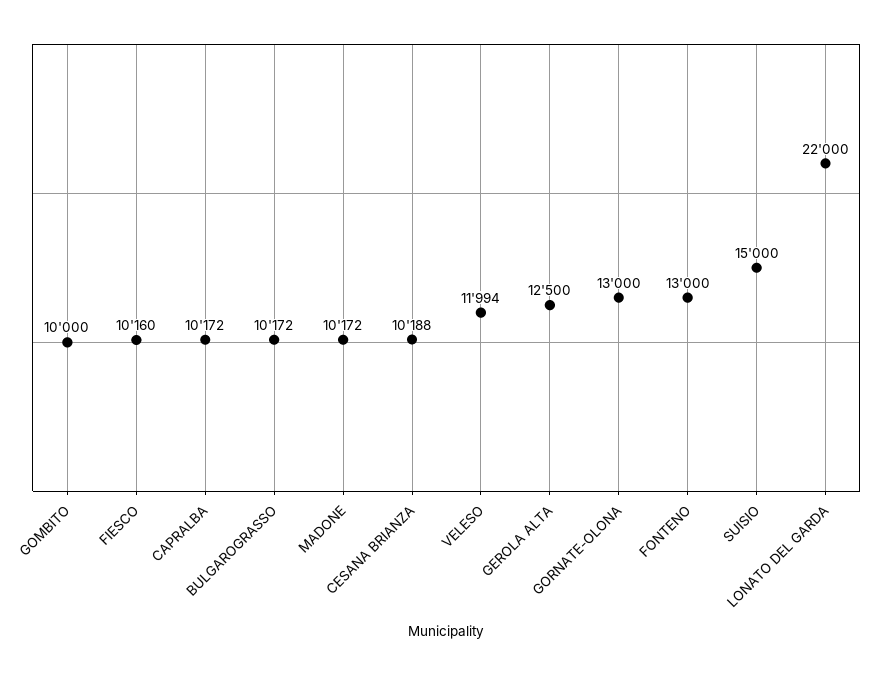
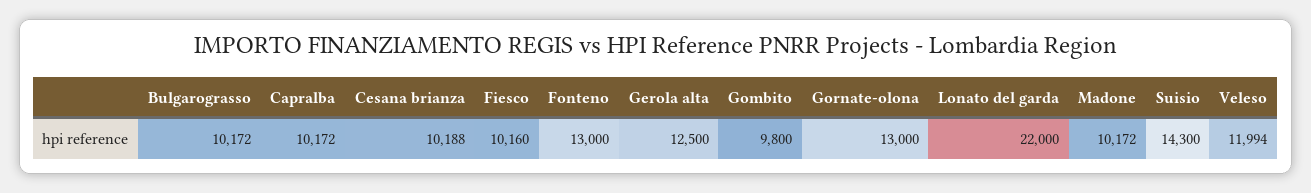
GOMBITO: 10000 -> 9800
SUISIO: 15000 -> 14300

